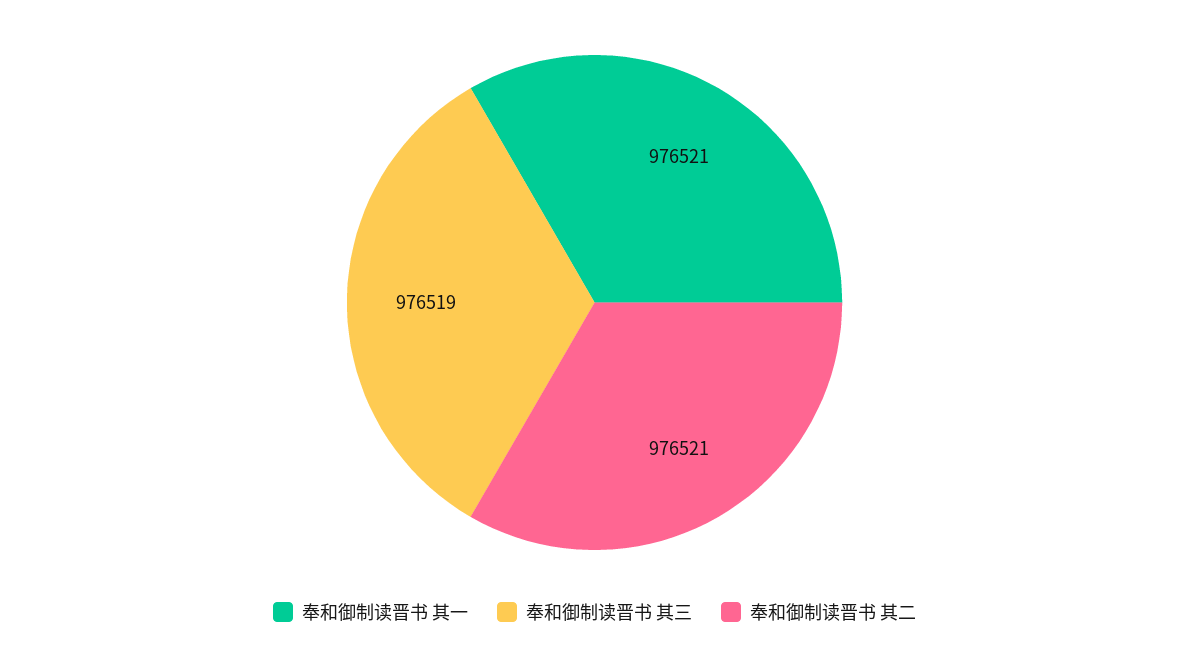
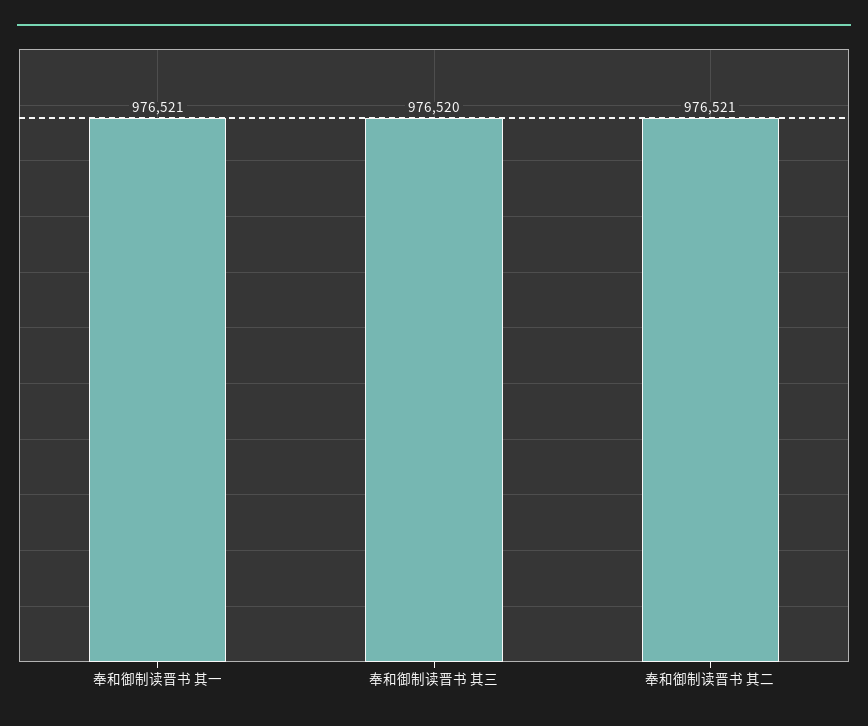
奉和御制读晋书 其三: 976519 -> 976520

